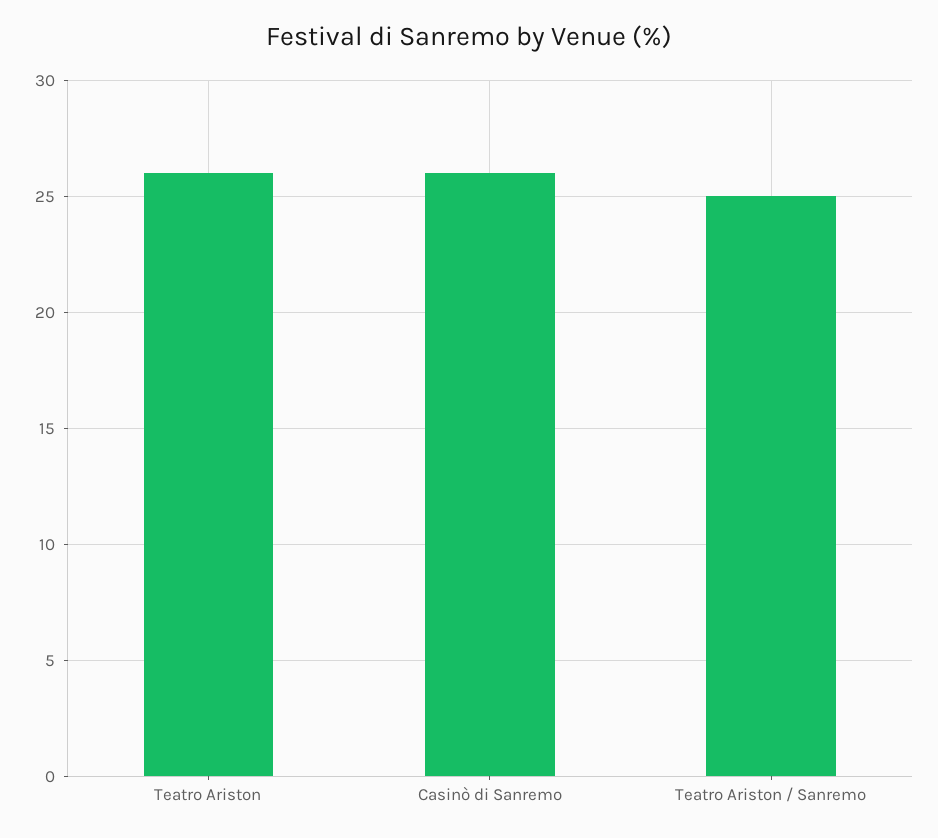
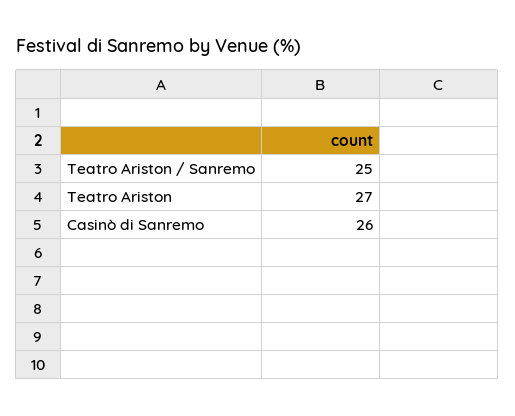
Teatro Ariston: 26 -> 27

